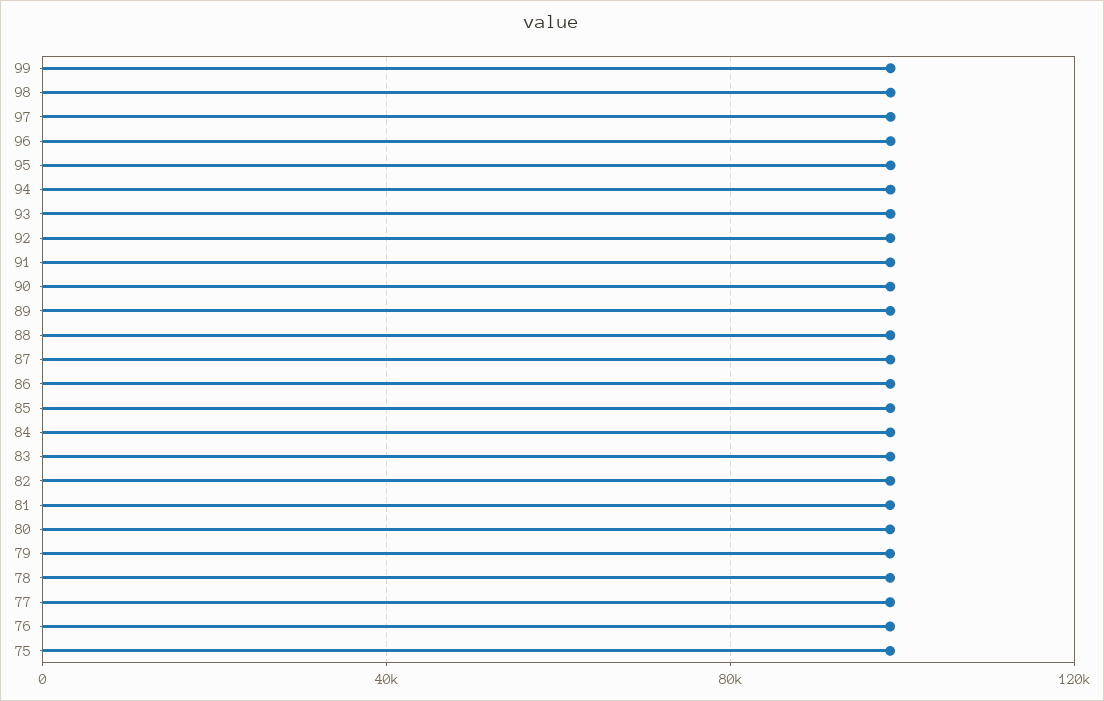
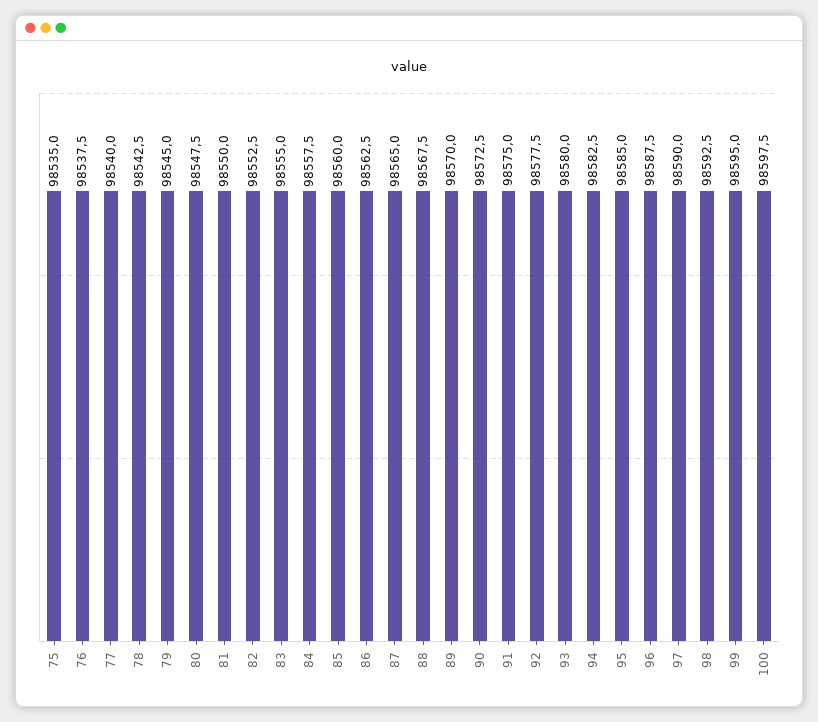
100: none -> 98597.5

